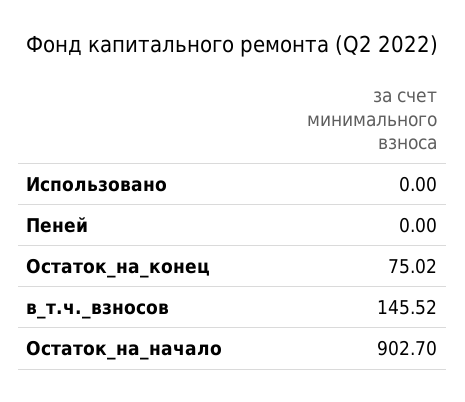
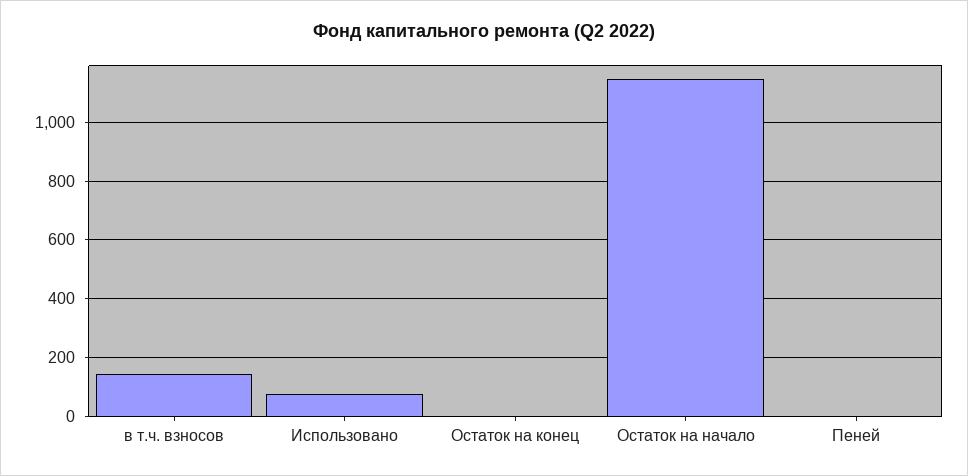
Использовано: 0 -> 75
Остаток_на_конец: 75.02 -> 0
Остаток_на_начало: 902.7 -> 1150

